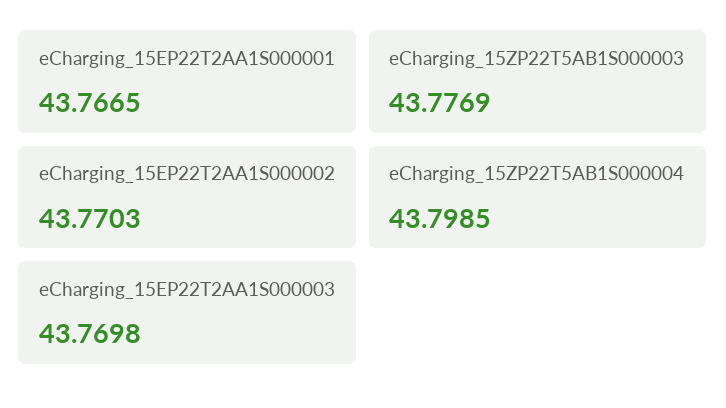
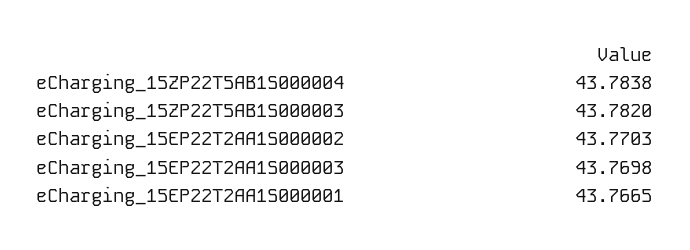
eCharging_15ZP22T5AB1S000003: 43.7769 -> 43.782
eCharging_15ZP22T5AB1S000004: 43.7985 -> 43.7838

